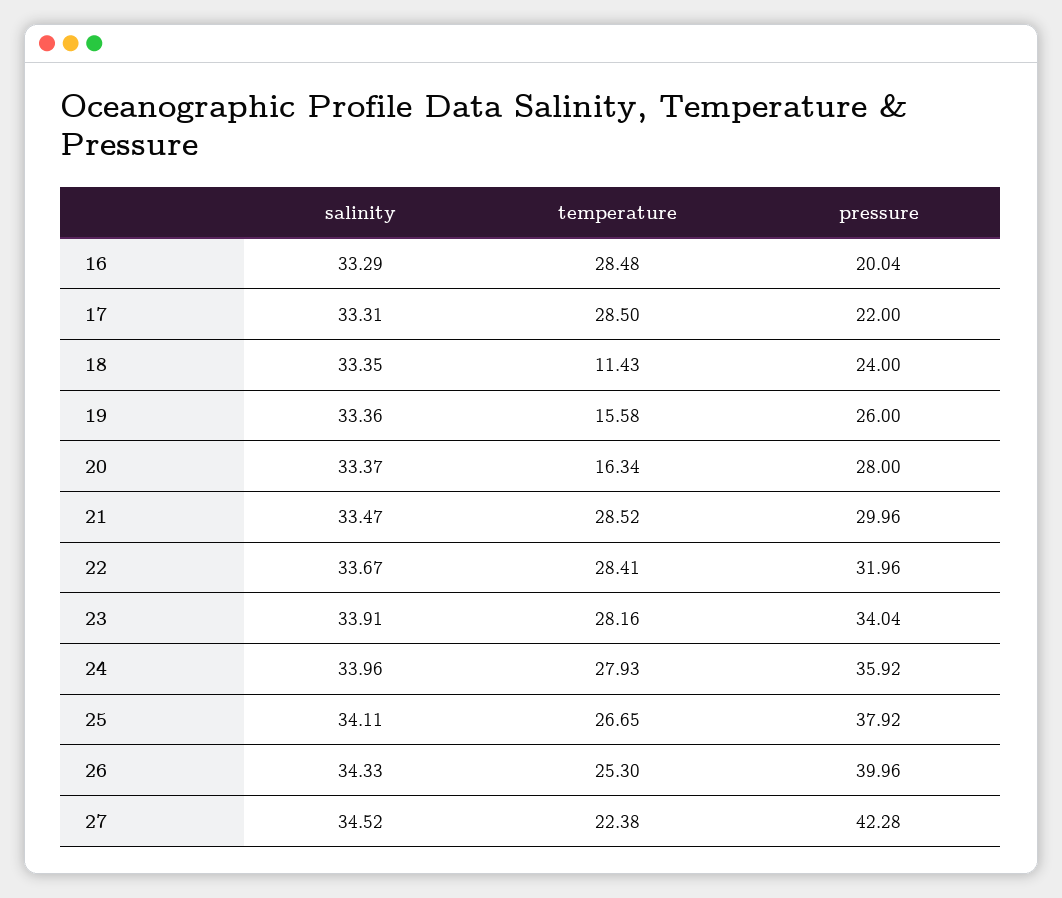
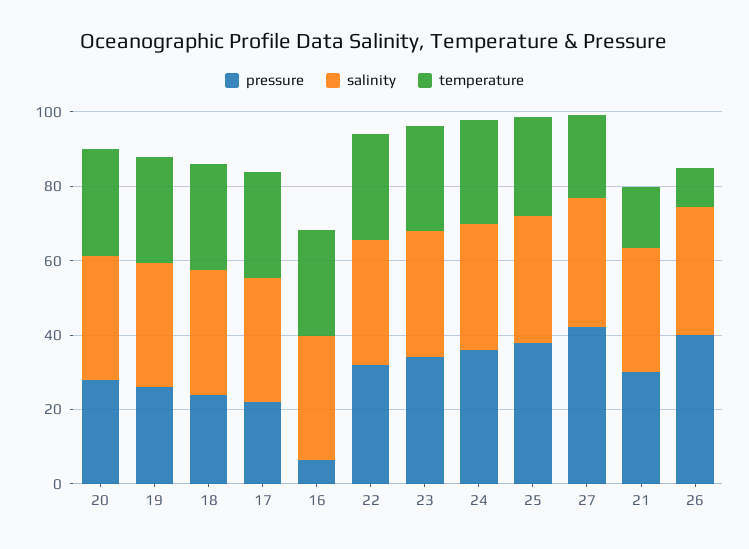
pressure, 16: 20.04 -> 5
temperature, 18: 11.43 -> 30
temperature, 19: 15.58 -> 30
temperature, 20: 16.34 -> 30
temperature, 21: 28.52 -> 15
temperature, 26: 25.3 -> 10

